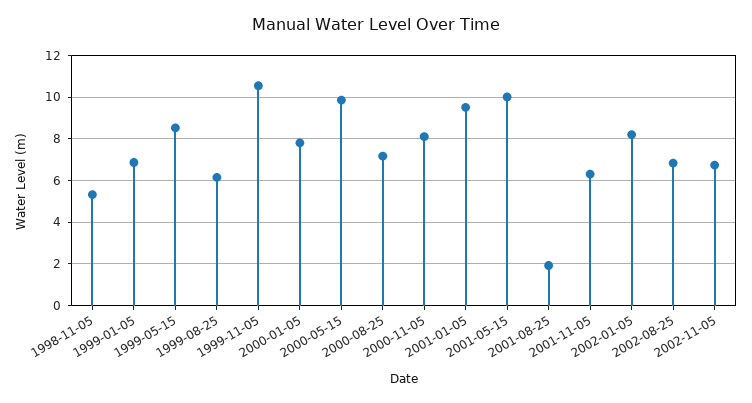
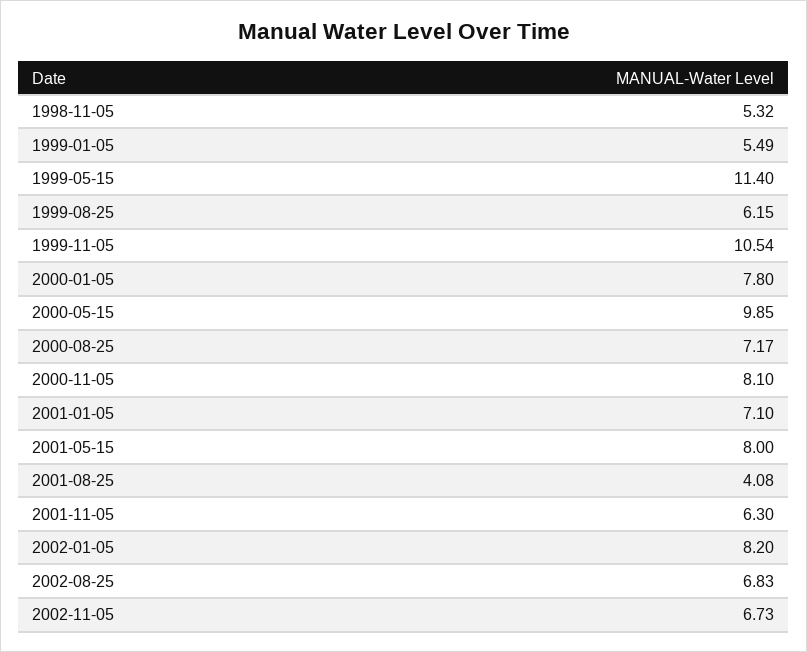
1999-01-05: 7 -> 5.49
1999-05-15: 8.5 -> 11.4
2001-01-05: 9.5 -> 7.1
2001-05-15: 10 -> 8
2001-08-25: 2 -> 4.08

